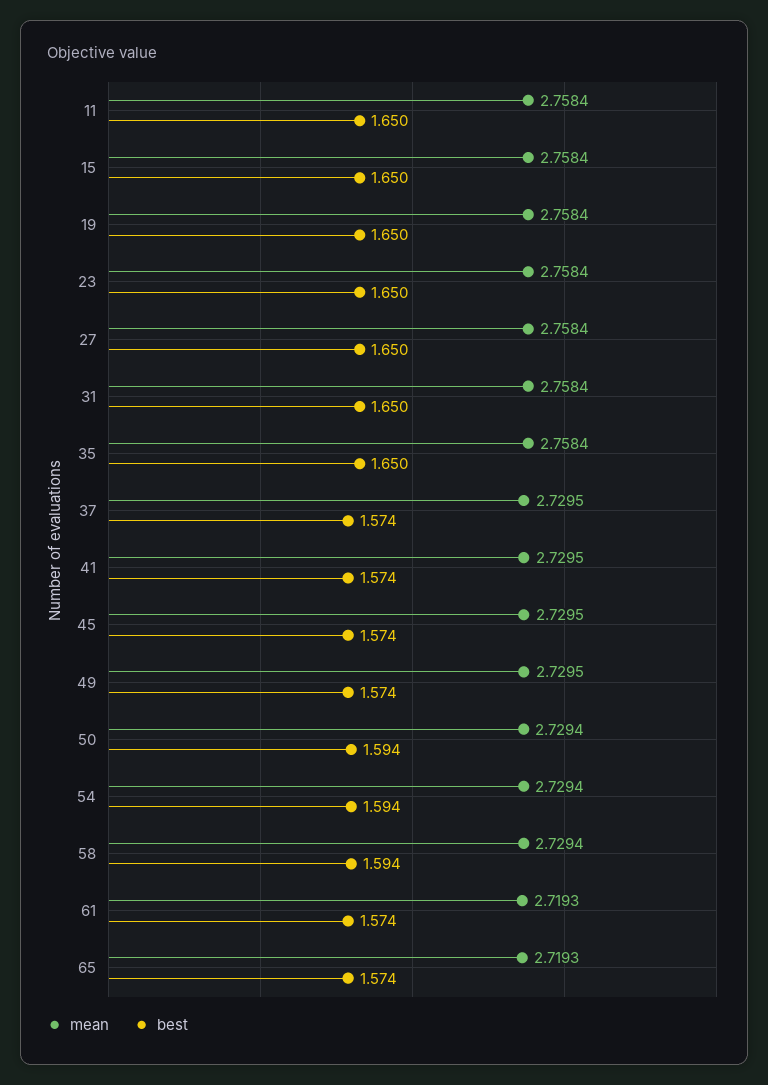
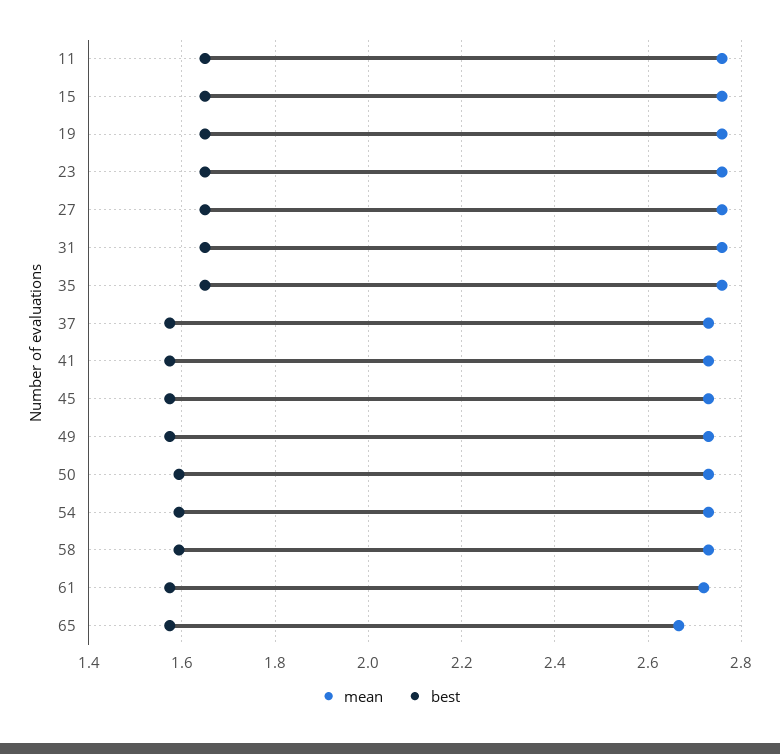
mean, 65: 2.7193 -> 2.66

